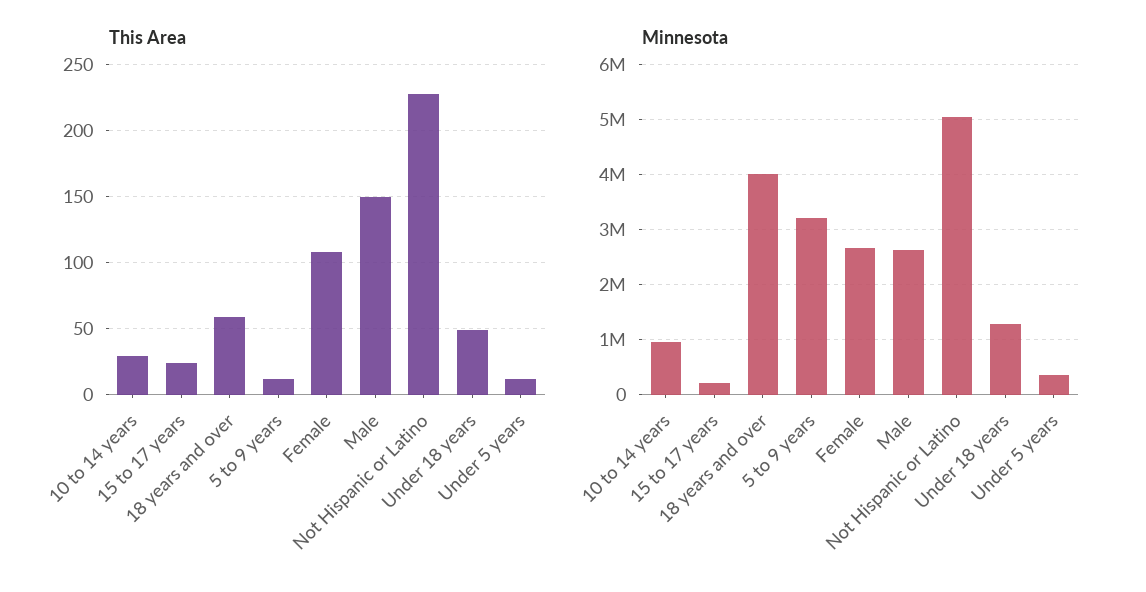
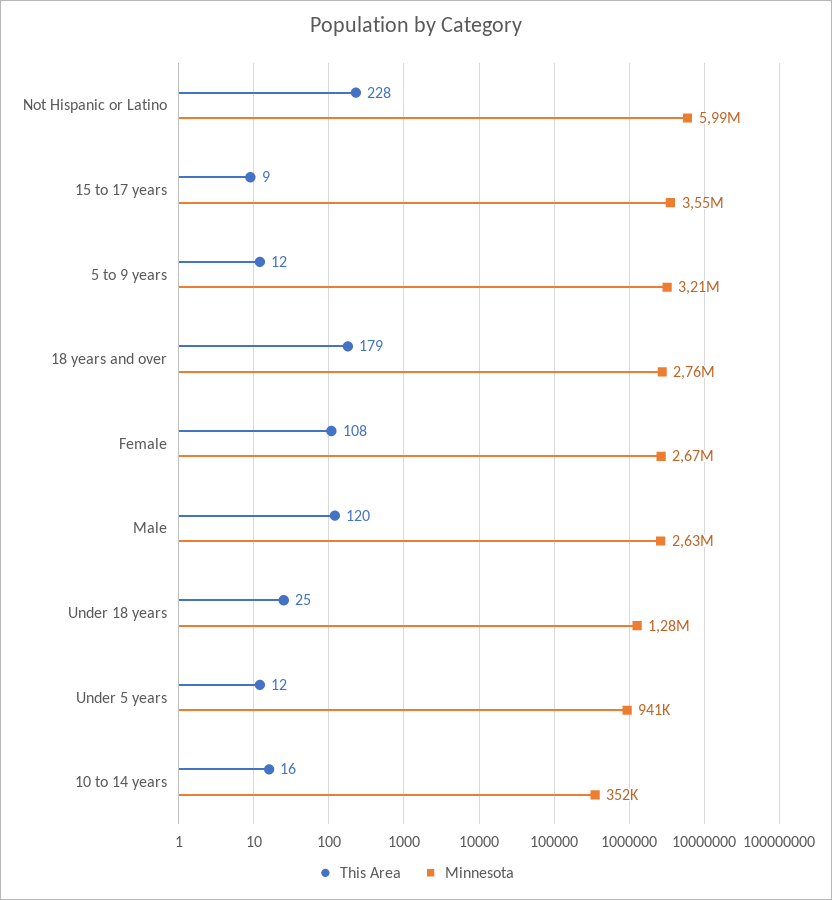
This Area, 10 to 14 years: 30 -> 16
This Area, 15 to 17 years: 25 -> 9
This Area, 18 years and over: 60 -> 179
This Area, Male: 150 -> 120
This Area, Under 18 years: 50 -> 25
Minnesota, 10 to 14 years: 1000000 -> 352000
Minnesota, 15 to 17 years: 200000 -> 3550000
Minnesota, 18 years and over: 4000000 -> 2760000
Minnesota, Not Hispanic or Latino: 5000000 -> 5990000
Minnesota, Under 5 years: 400000 -> 941000

